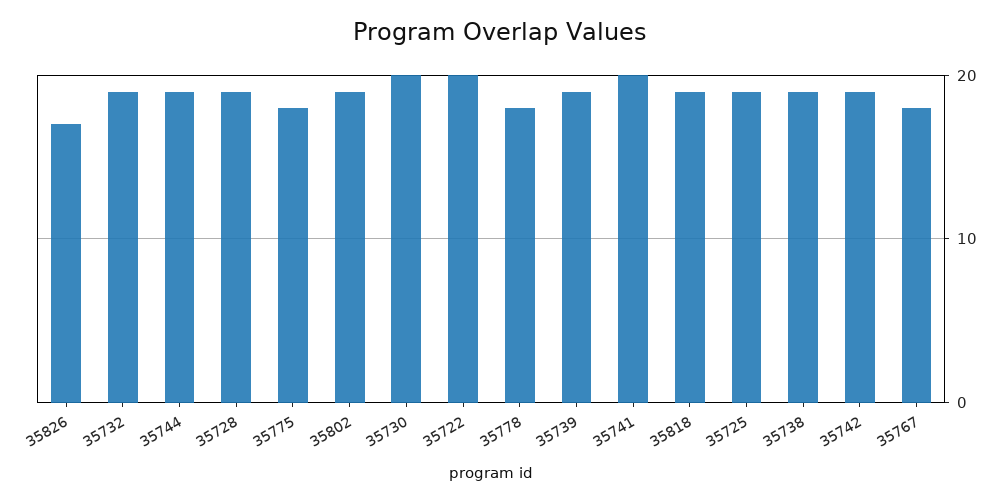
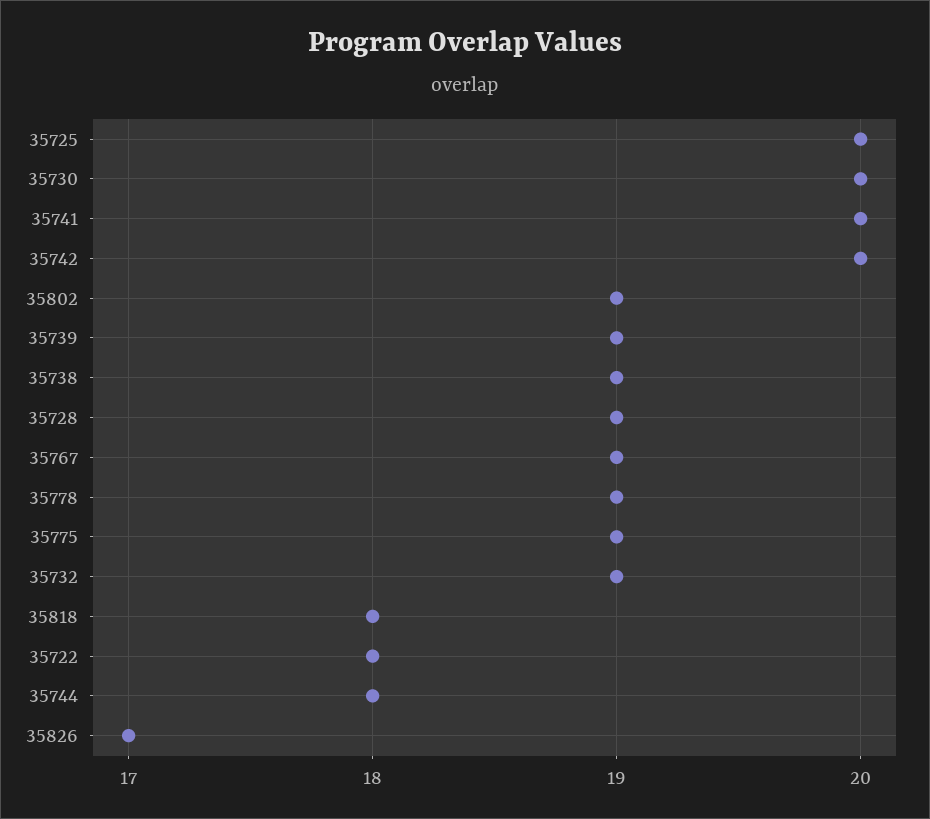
35744: 19 -> 18
35775: 18 -> 19
35722: 20 -> 18
35778: 18 -> 19
35818: 19 -> 18
35725: 19 -> 20
35742: 19 -> 20
35767: 18 -> 19

